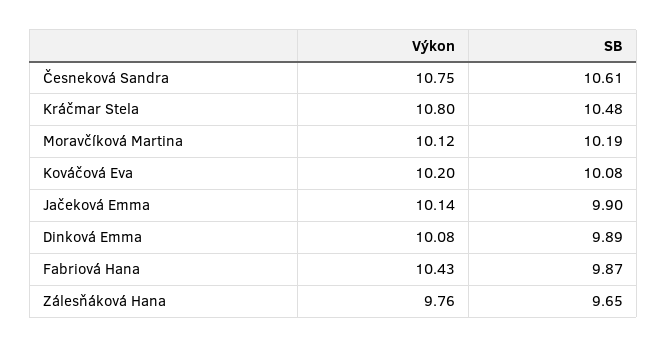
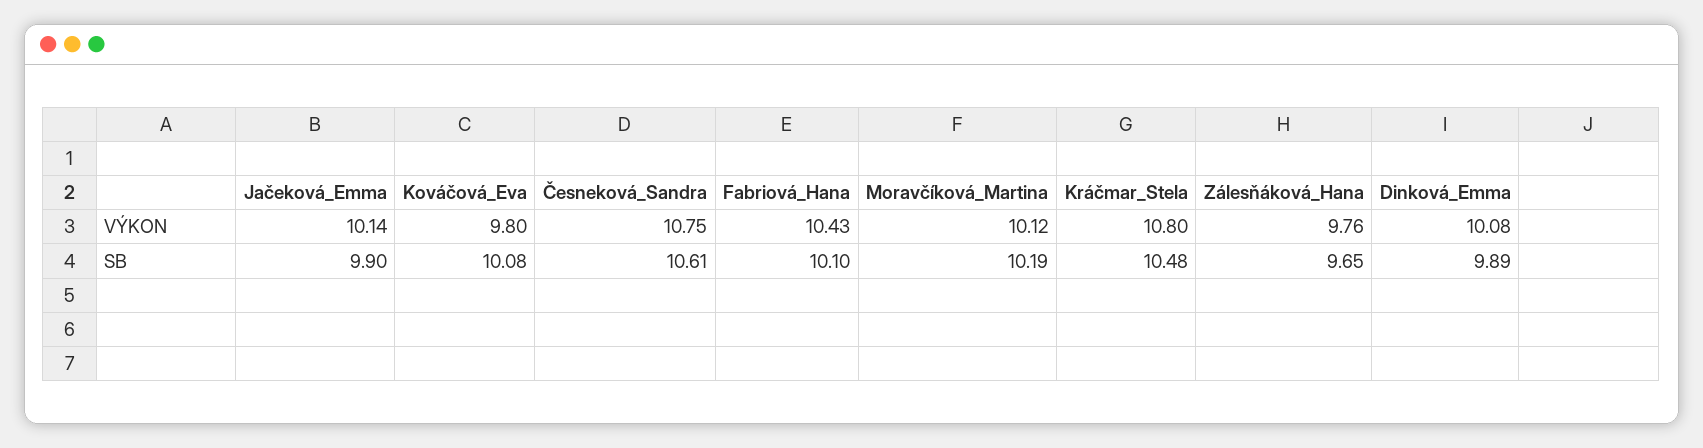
Výkon, Kováčová Eva: 10.2 -> 9.8
SB, Fabriová Hana: 9.87 -> 10.1

